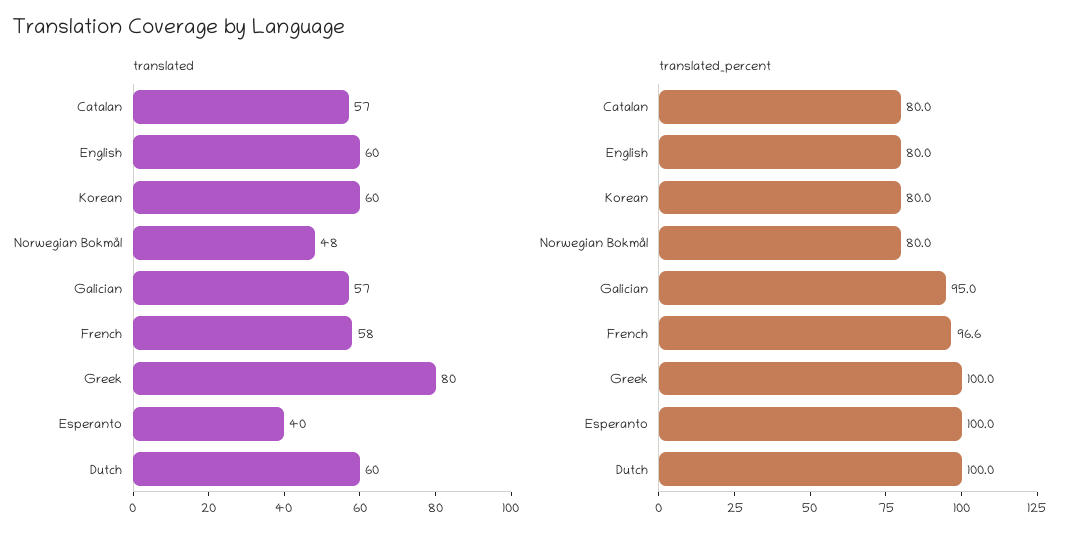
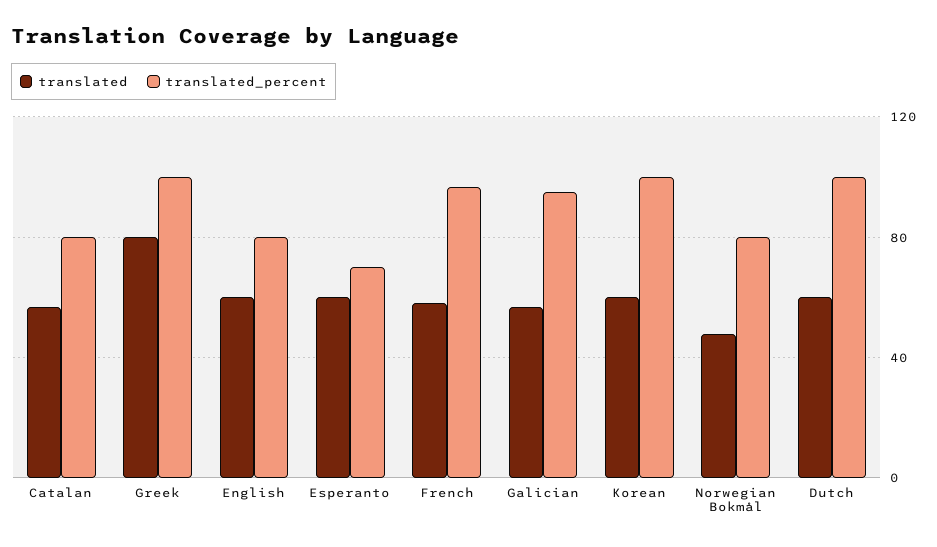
translated, Esperanto: 40 -> 60
translated_percent, Korean: 80 -> 100
translated_percent, Esperanto: 100 -> 70

